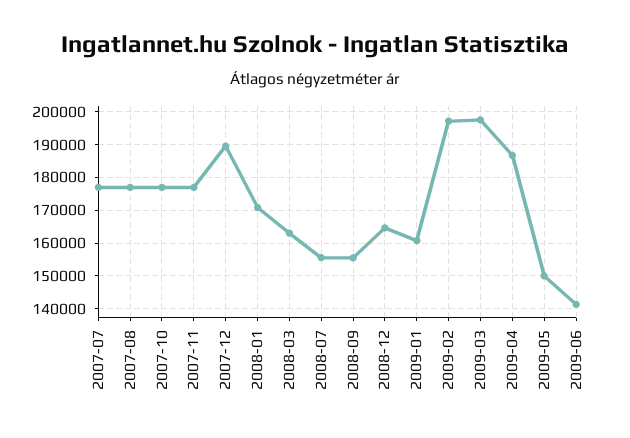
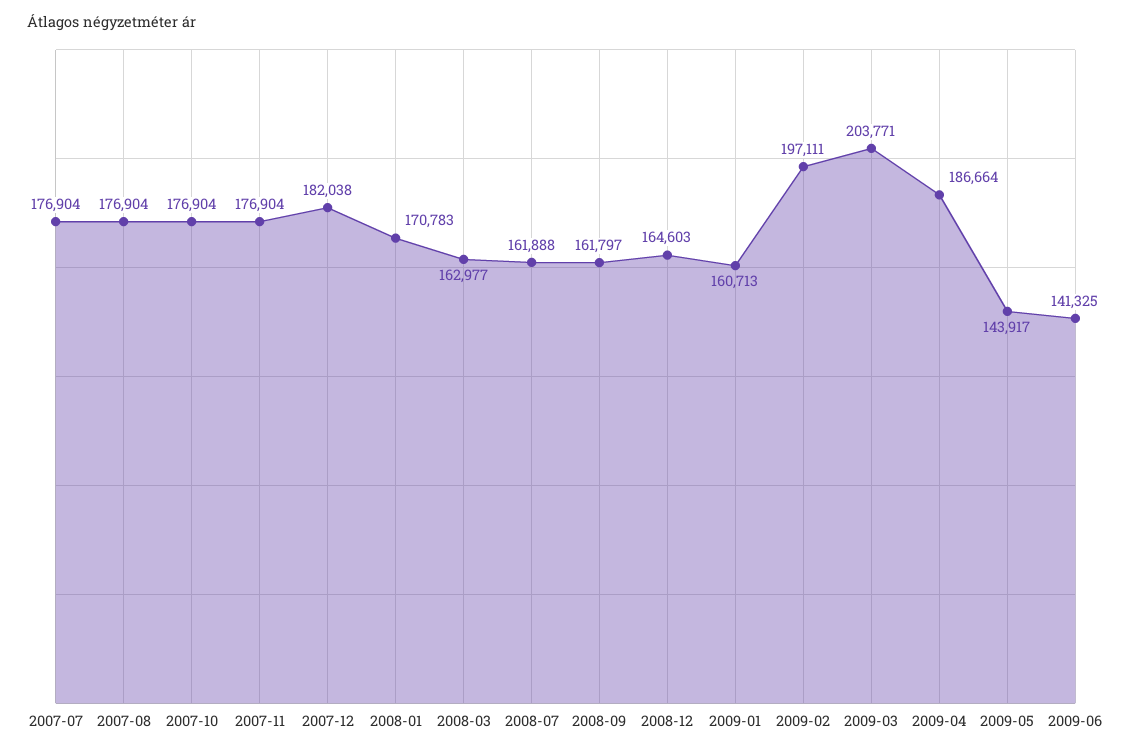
2007-12: 190000 -> 182038
2008-07: 156000 -> 161888
2008-09: 156000 -> 161797
2009-03: 198000 -> 203771
2009-05: 150000 -> 143917

